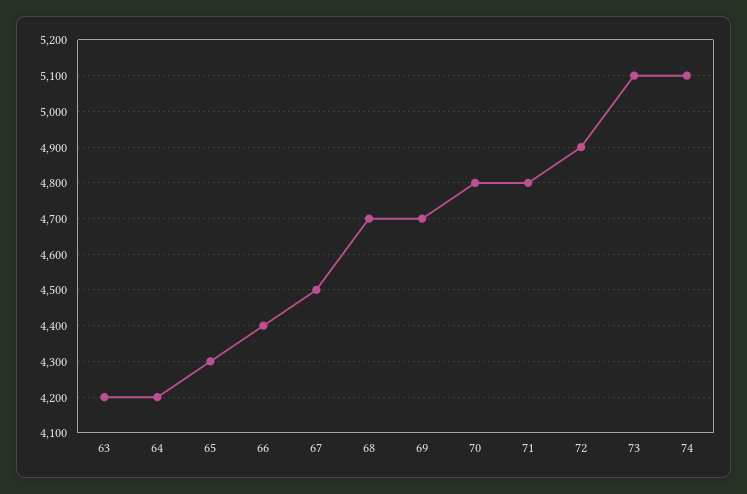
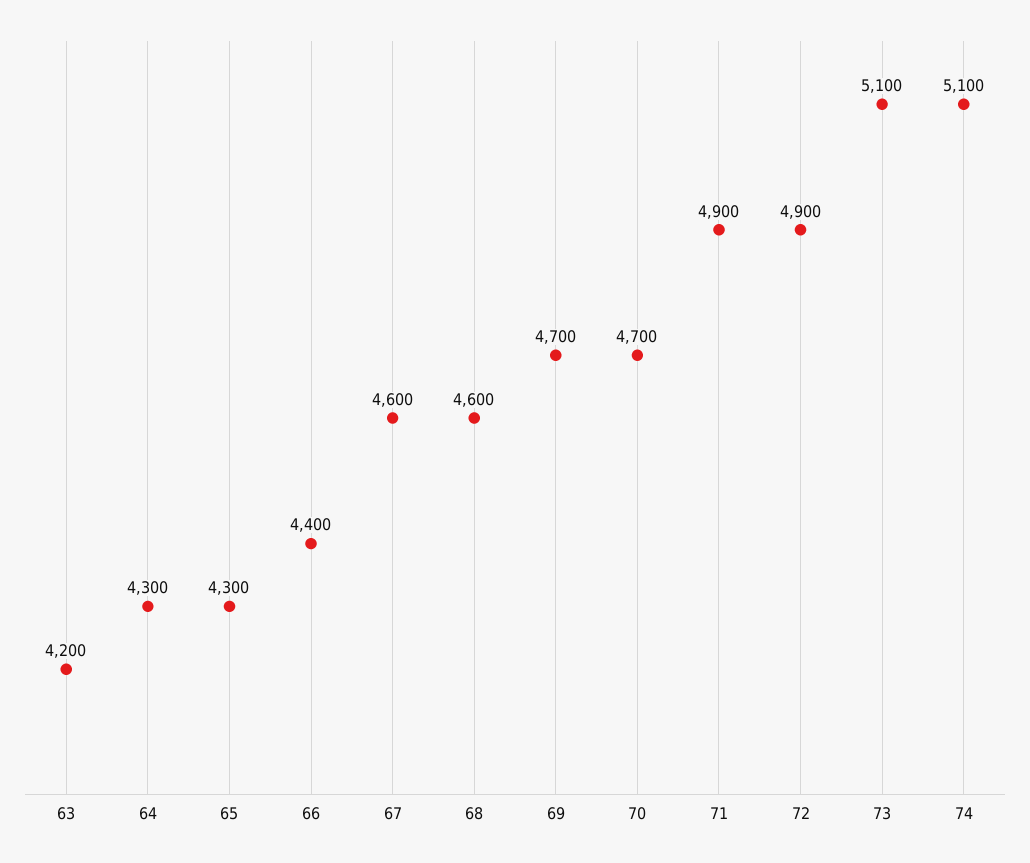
64: 4200 -> 4300
67: 4500 -> 4600
68: 4700 -> 4600
70: 4800 -> 4700
71: 4800 -> 4900

